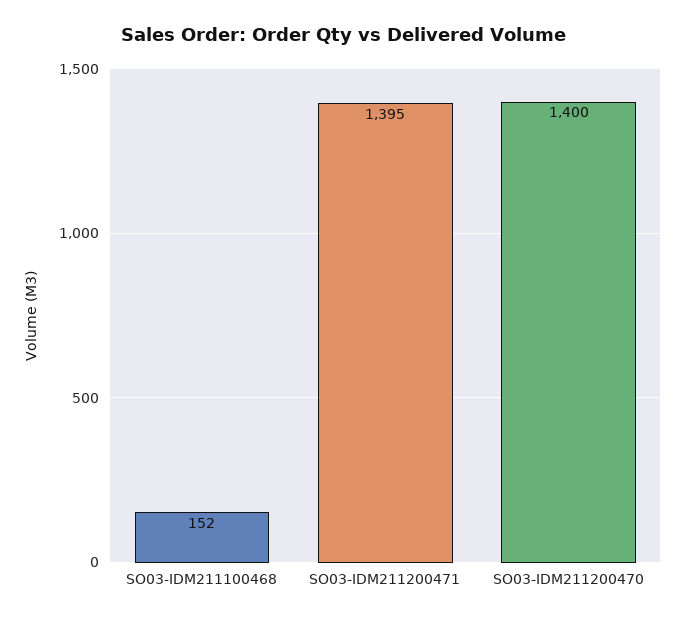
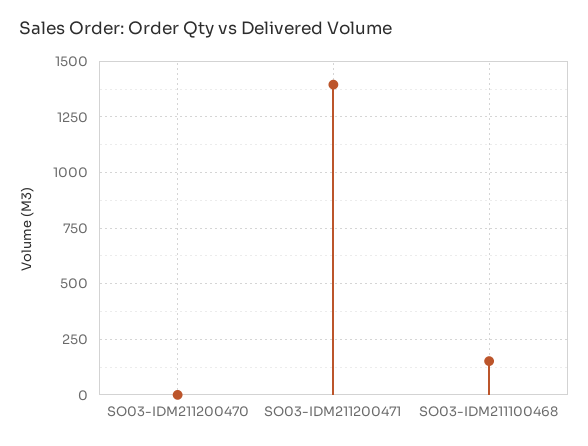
SO03-IDM211200470: 1400 -> 0

